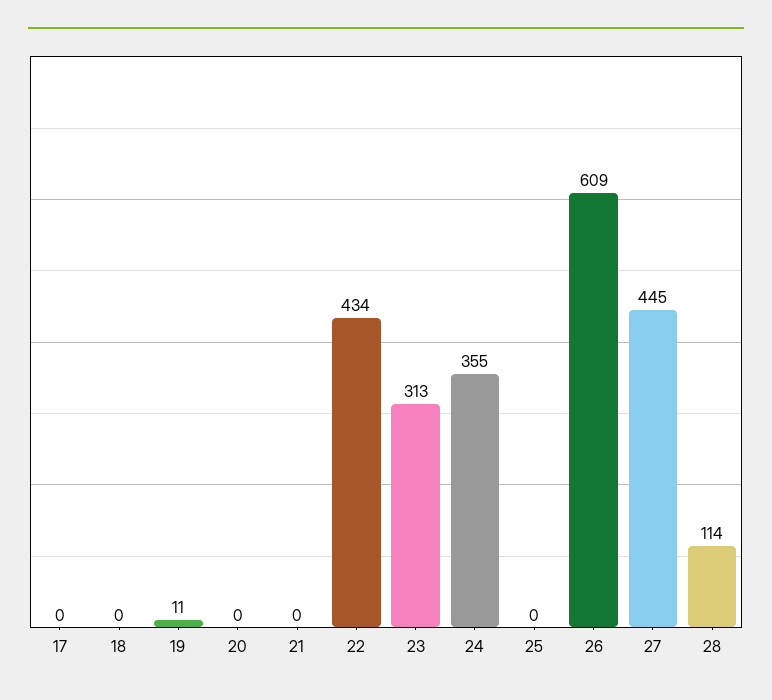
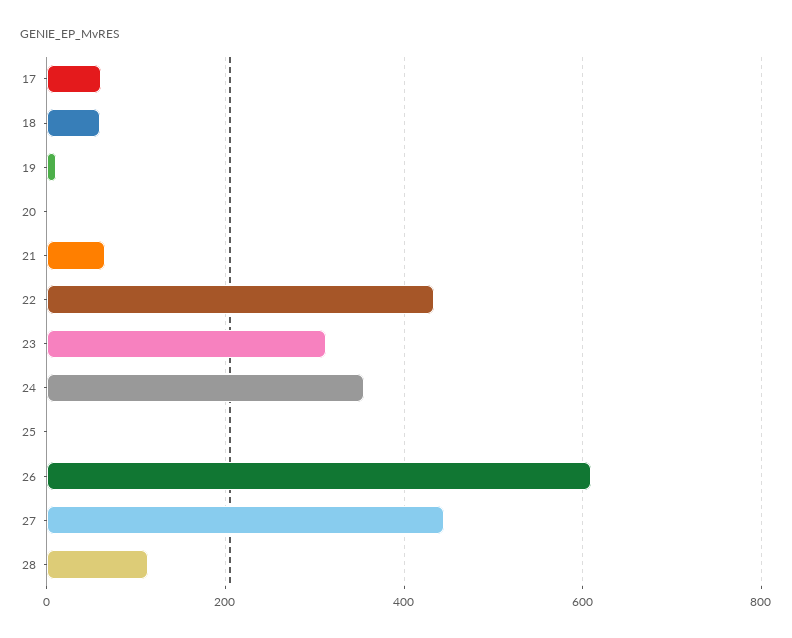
17: 0 -> 60
18: 0 -> 60
21: 0 -> 60

